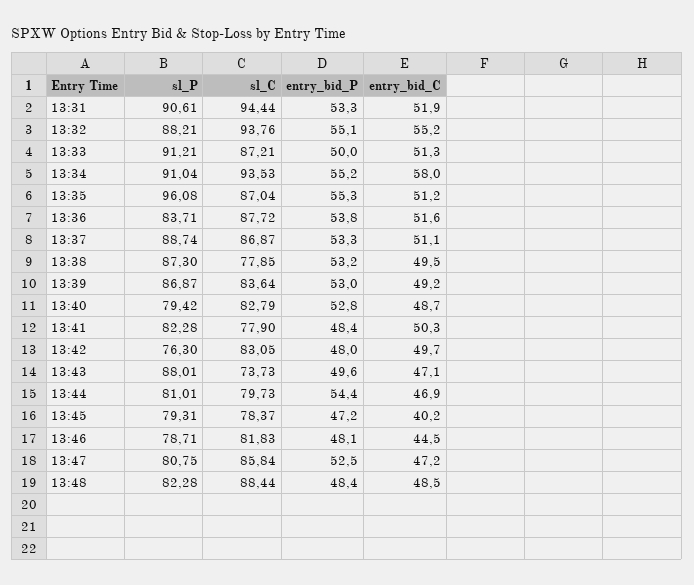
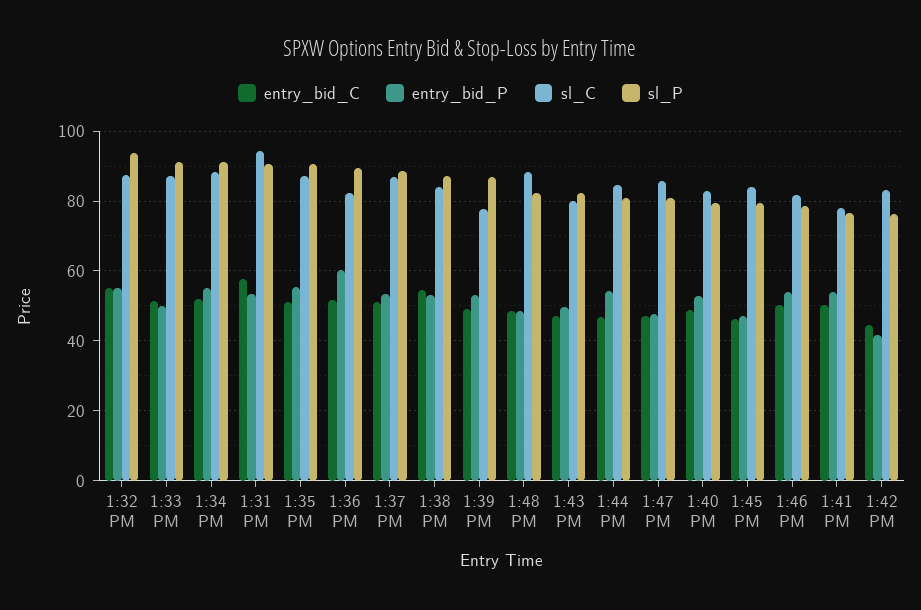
entry_bid_C, 13:31: 51.9 -> 58
sl_P, 13:32: 88.21 -> 94
sl_C, 13:32: 93.76 -> 88
sl_C, 13:34: 93.53 -> 88
entry_bid_C, 13:34: 58 -> 52
sl_P, 13:35: 96.08 -> 90
sl_P, 13:36: 83.71 -> 90
sl_C, 13:36: 87.72 -> 82
entry_bid_P, 13:36: 53.8 -> 60
sl_C, 13:38: 77.85 -> 84
entry_bid_C, 13:38: 49.5 -> 54
sl_C, 13:39: 83.64 -> 78
sl_P, 13:41: 82.28 -> 76
entry_bid_P, 13:41: 48.4 -> 54
entry_bid_P, 13:42: 48 -> 42
entry_bid_C, 13:42: 49.7 -> 44
sl_P, 13:43: 88.01 -> 82
sl_C, 13:43: 73.73 -> 80
sl_C, 13:44: 79.73 -> 84
sl_C, 13:45: 78.37 -> 84
entry_bid_C, 13:45: 40.2 -> 46
entry_bid_P, 13:46: 48.1 -> 54
entry_bid_C, 13:46: 44.5 -> 50
entry_bid_P, 13:47: 52.5 -> 48

